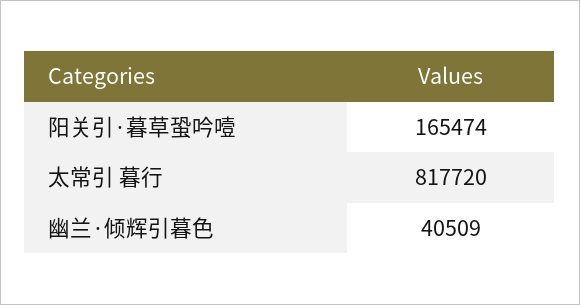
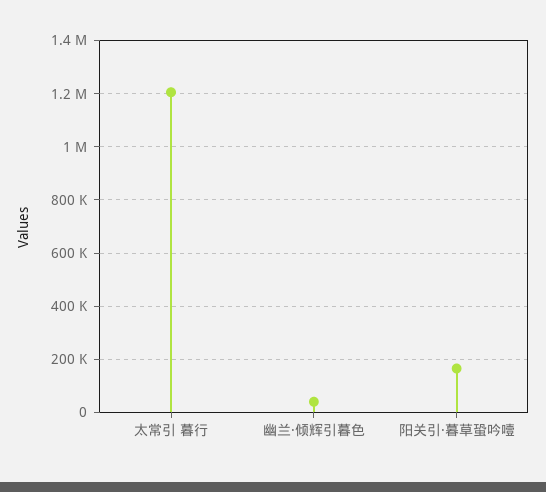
太常引 暮行: 817720 -> 1200000

